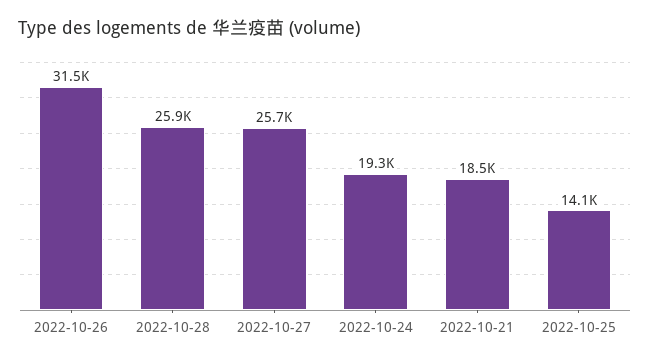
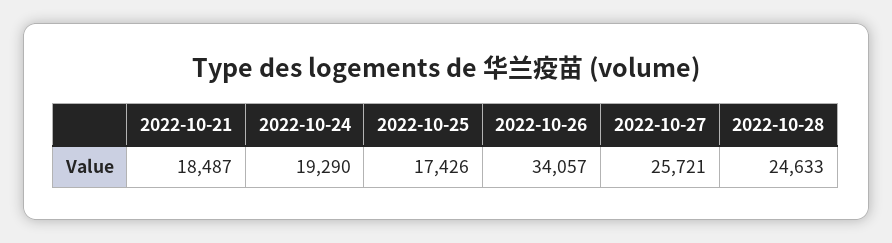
2022-10-26: 31500 -> 34057
2022-10-28: 25900 -> 24633
2022-10-25: 14100 -> 17426

